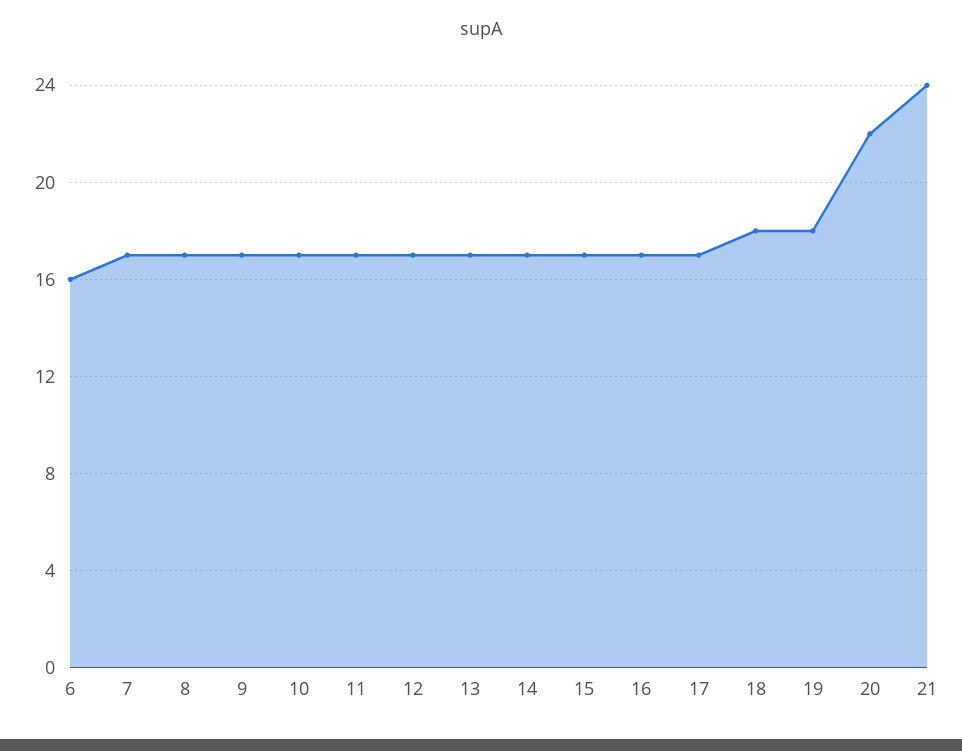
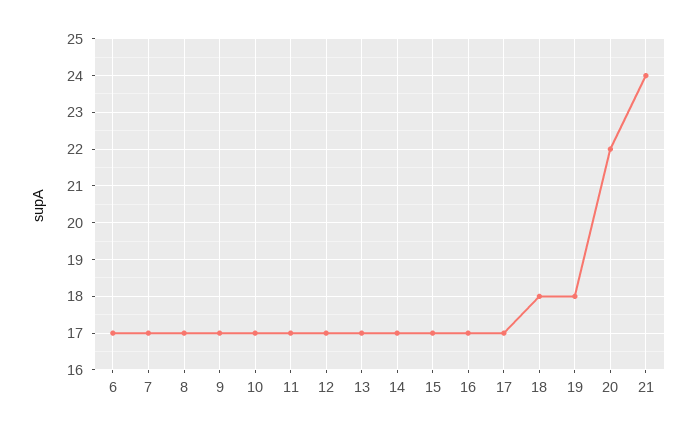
6: 16 -> 17

